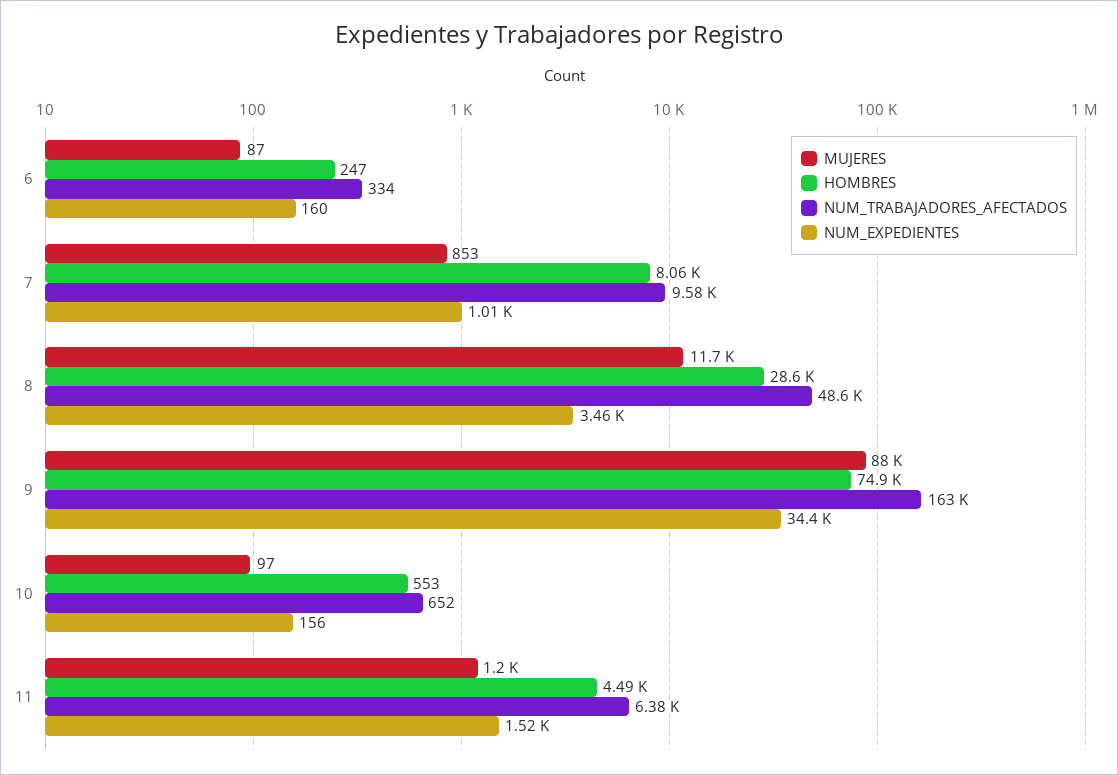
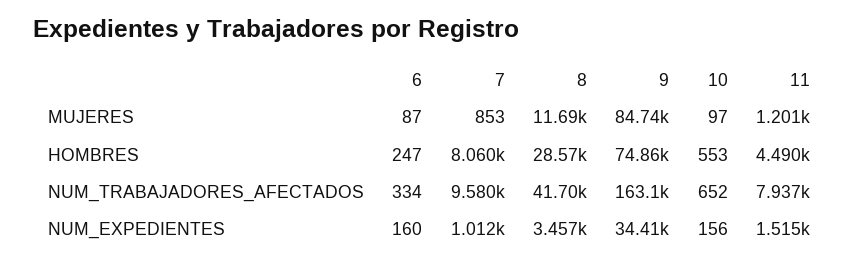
NUM_TRABAJADORES_AFECTADOS, 8: 48600 -> 41700
MUJERES, 9: 88000 -> 84740
NUM_TRABAJADORES_AFECTADOS, 11: 6380 -> 7937

